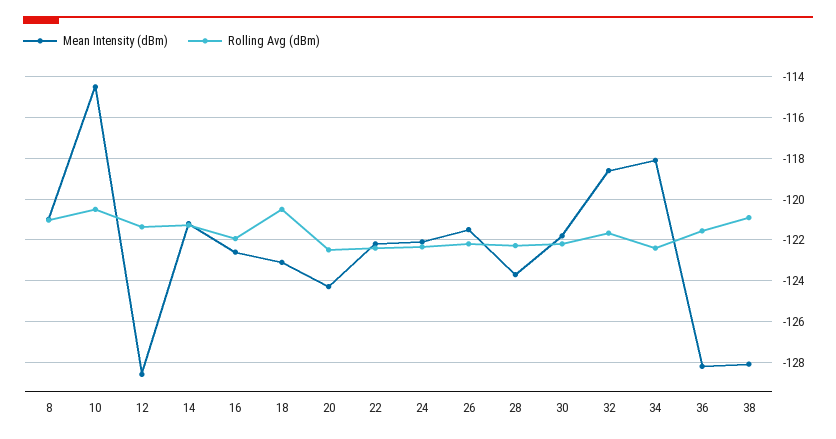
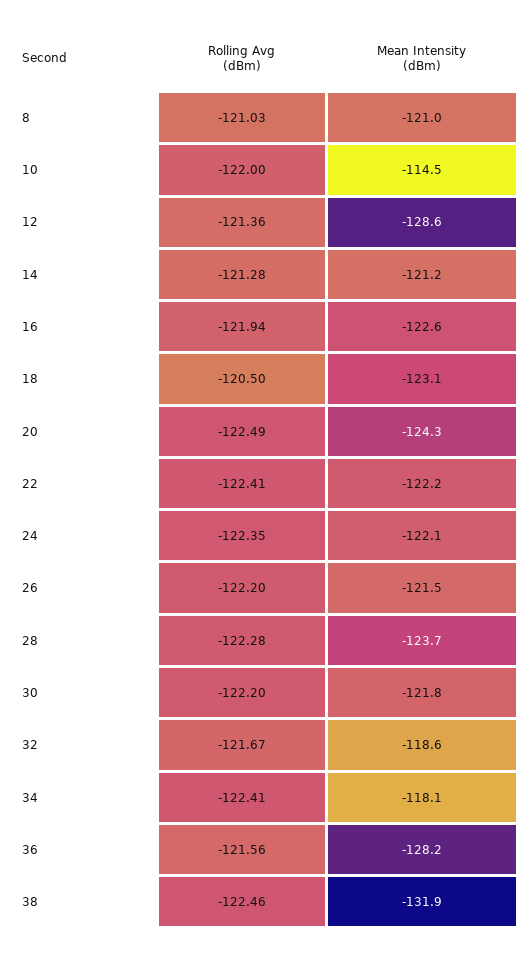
Rolling Avg (dBm), 10: -120.5 -> -122
Mean Intensity (dBm), 38: -128 -> -131.9
Rolling Avg (dBm), 38: -121 -> -122.46

